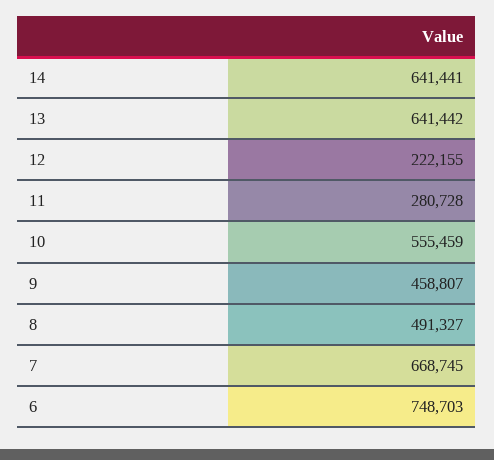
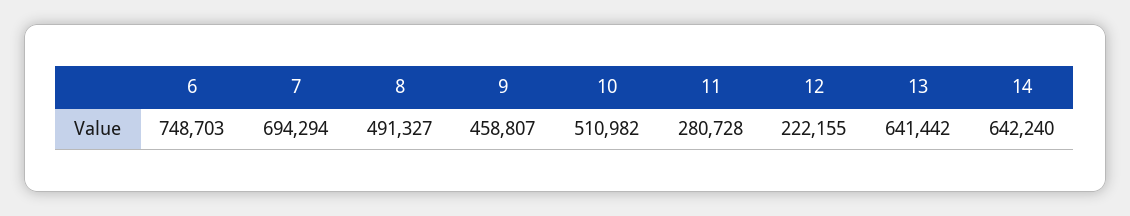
14: 641441 -> 642240
10: 555459 -> 510982
7: 668745 -> 694294

